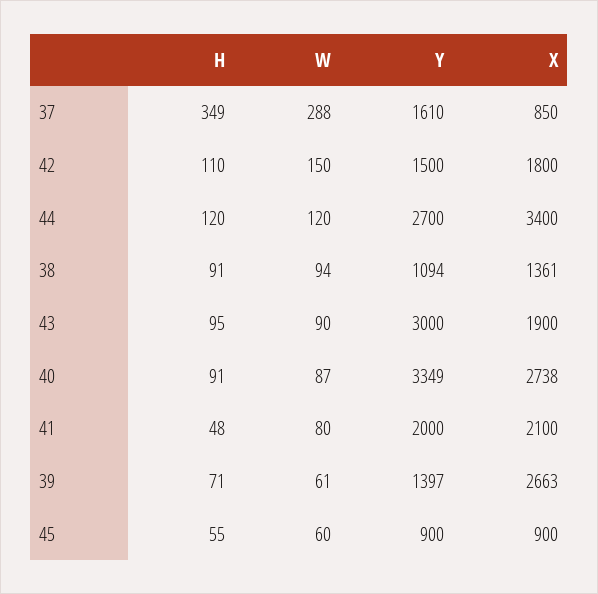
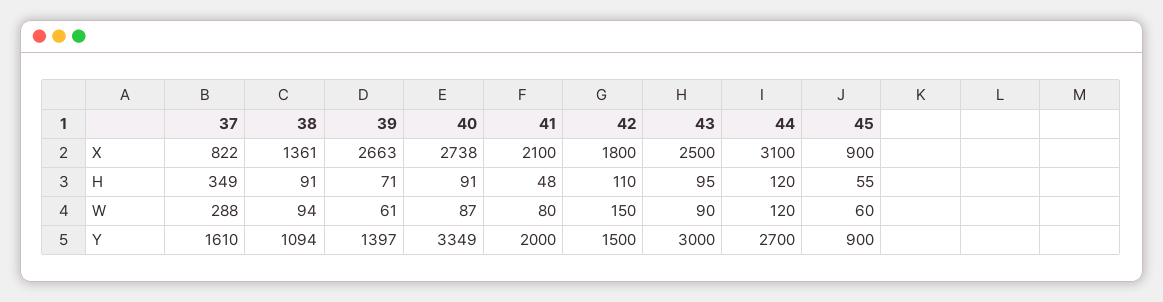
X, 37: 850 -> 822
X, 44: 3400 -> 3100
X, 43: 1900 -> 2500

